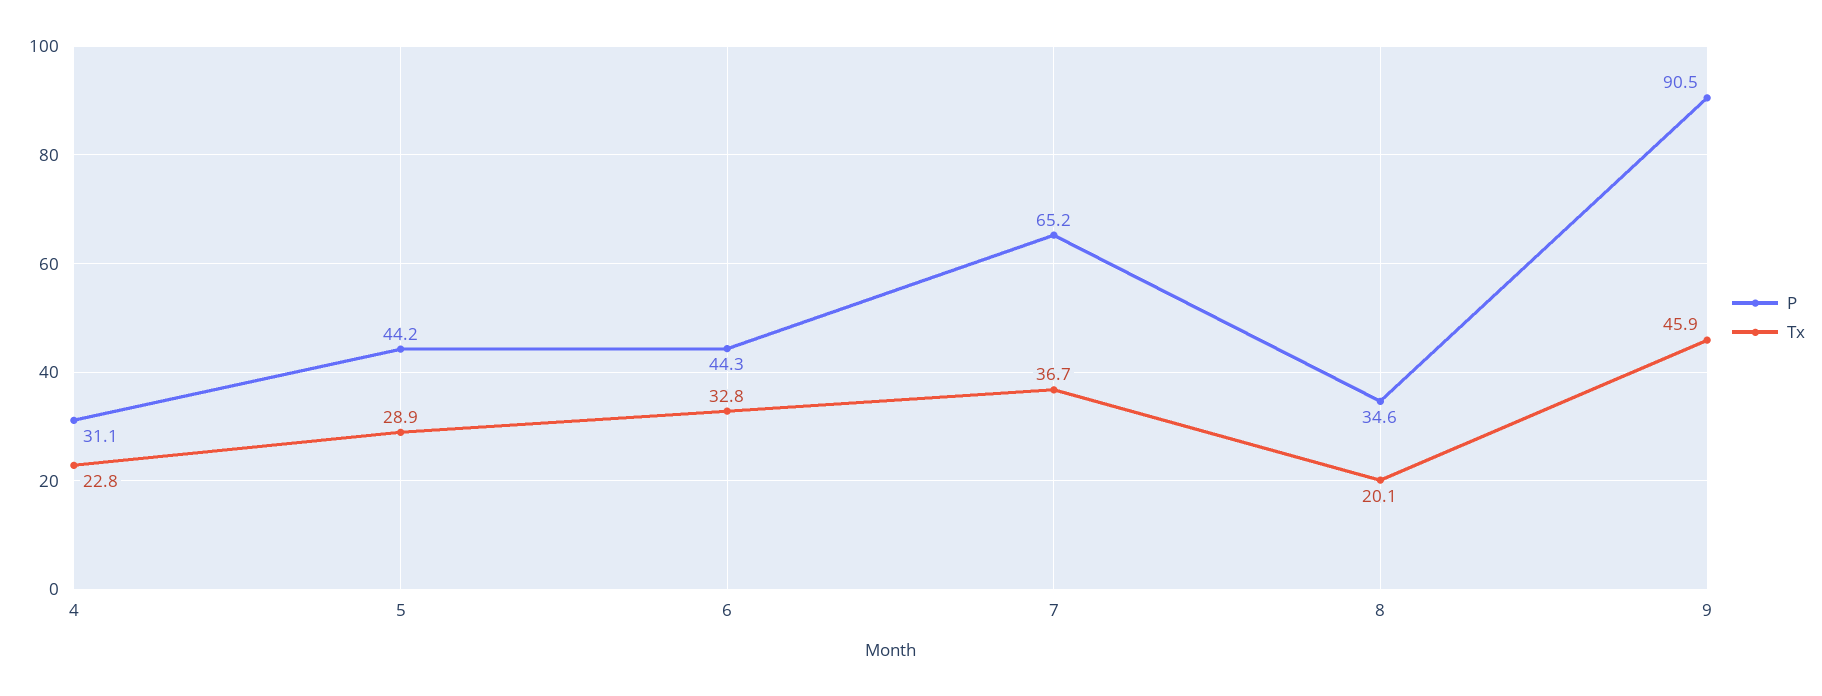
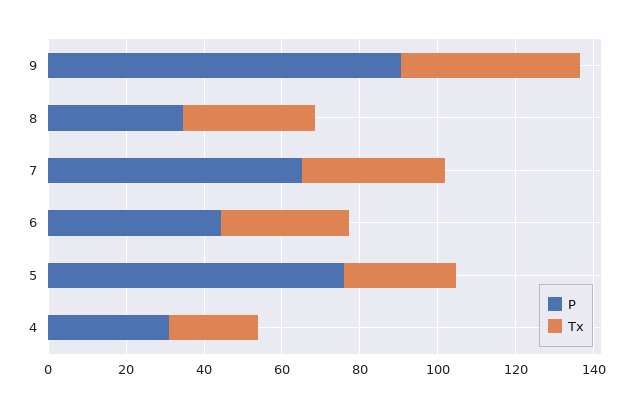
P, 5: 44.2 -> 75
Tx, 8: 20.1 -> 35

